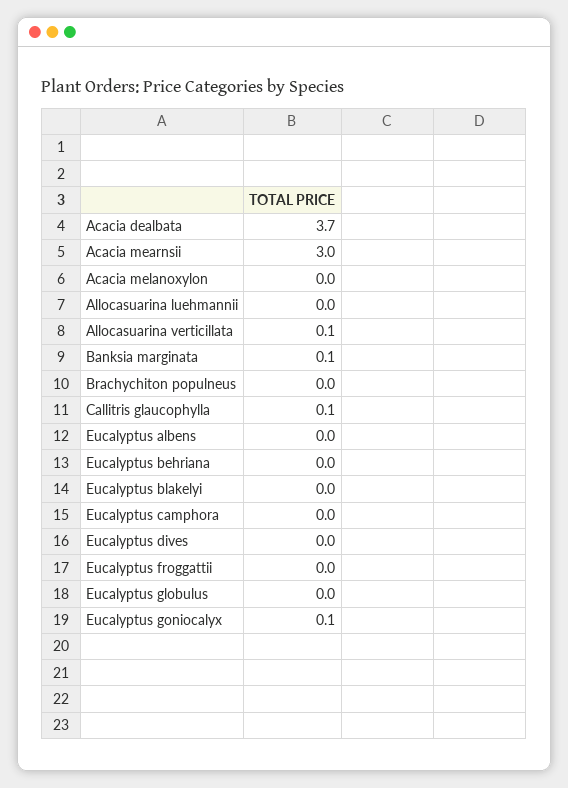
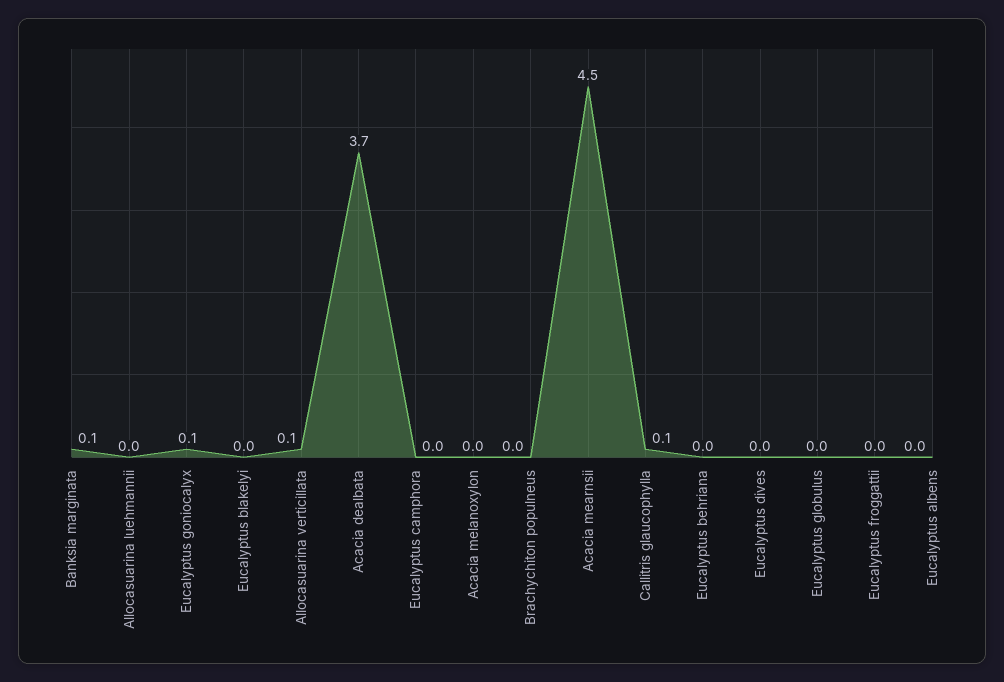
Acacia mearnsii: 3 -> 4.5

